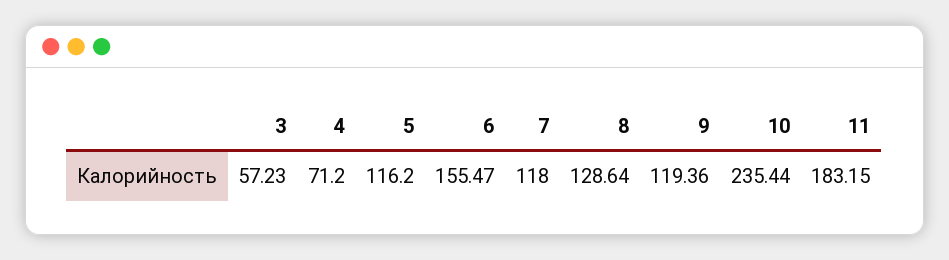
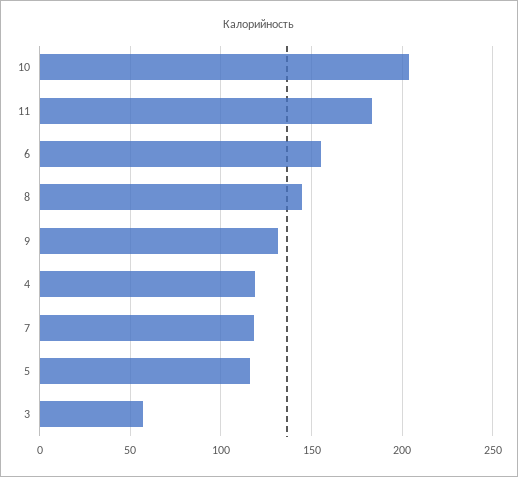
4: 71.2 -> 120
8: 128.64 -> 145
9: 119.36 -> 130
10: 235.44 -> 205

